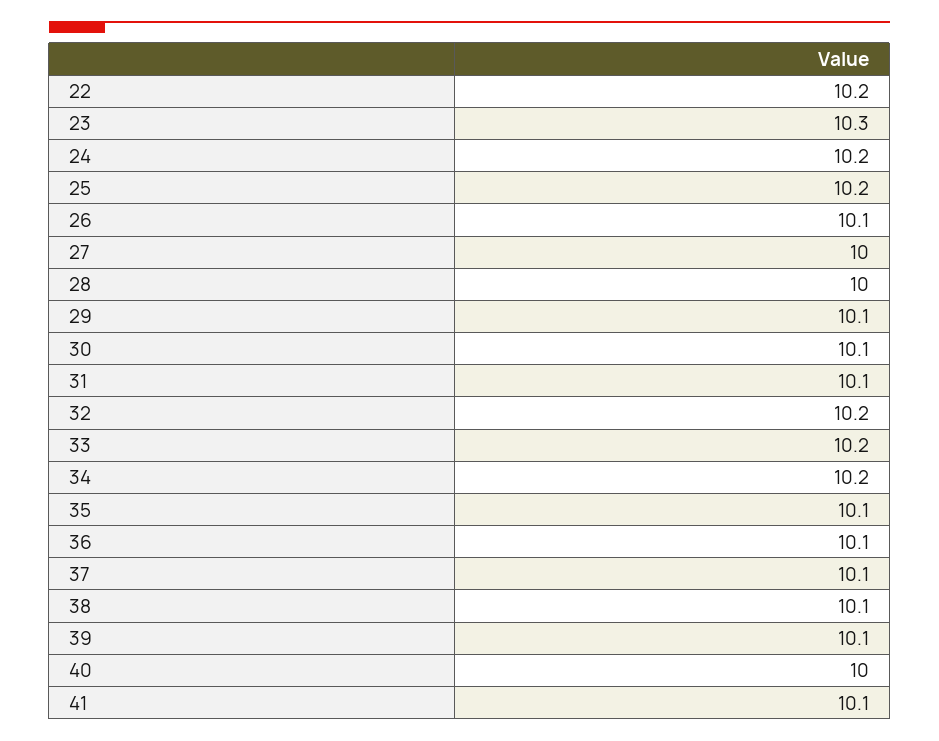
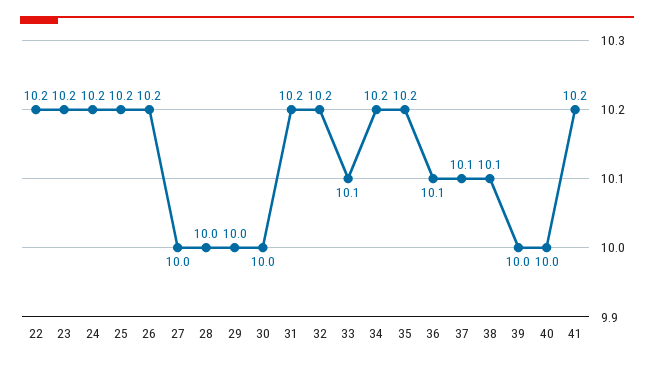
23: 10.3 -> 10.2
26: 10.1 -> 10.2
29: 10.1 -> 10
30: 10.1 -> 10
31: 10.1 -> 10.2
33: 10.2 -> 10.1
35: 10.1 -> 10.2
39: 10.1 -> 10
41: 10.1 -> 10.2

